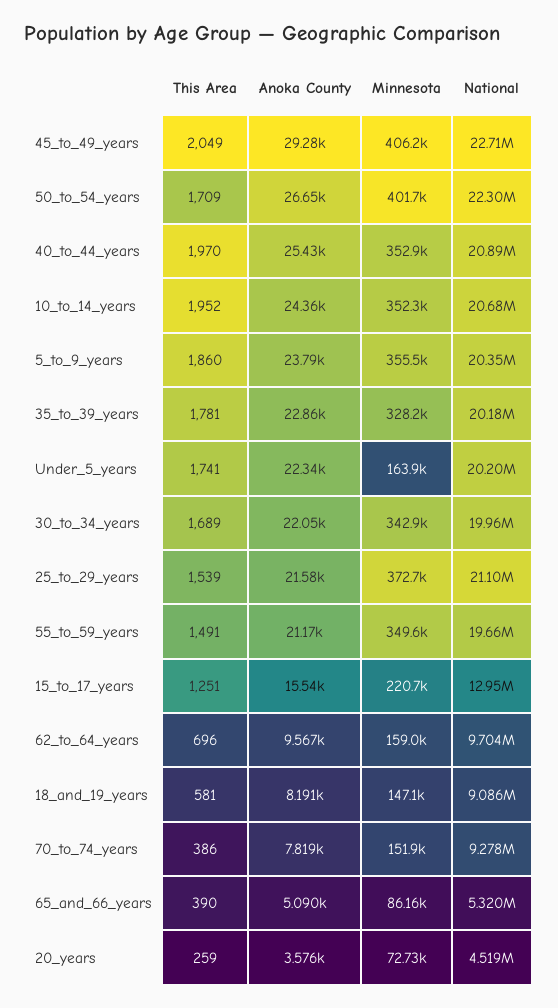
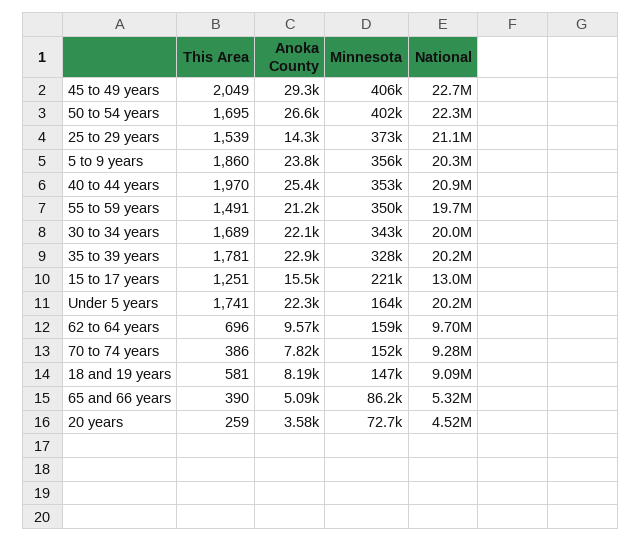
This Area, 50_to_54_years: 1709 -> 1695
This Area, 10_to_14_years: 1952 -> none
Anoka County, 10_to_14_years: 24360 -> none
Minnesota, 10_to_14_years: 352300 -> none
National, 10_to_14_years: 20680000 -> none
Anoka County, 25_to_29_years: 21580 -> 14300

